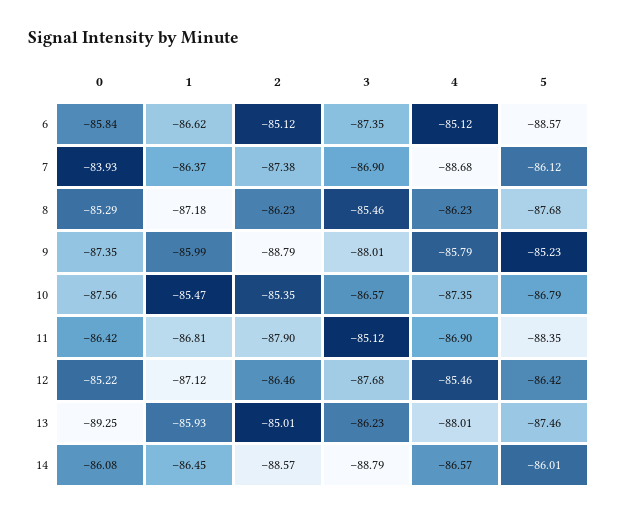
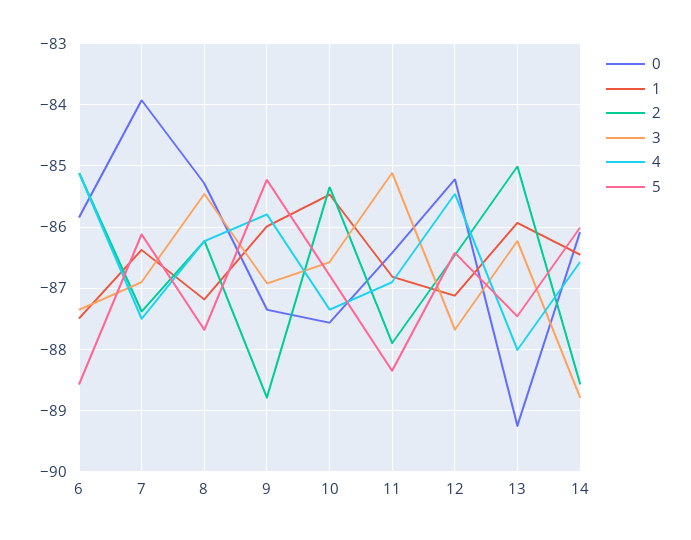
1, 6: -86.62 -> -87.5
4, 7: -88.68 -> -87.5
3, 9: -88.01 -> -86.9

